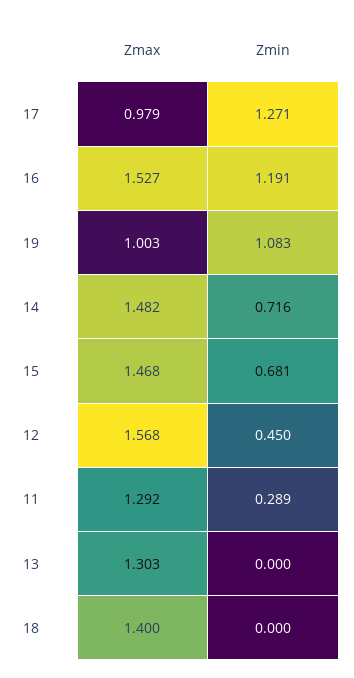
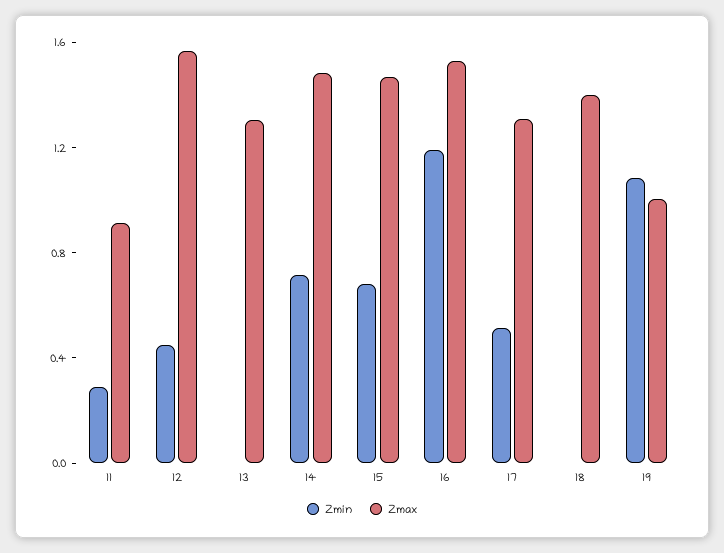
Zmax, 17: 0.979 -> 1.3
Zmin, 17: 1.271 -> 0.5
Zmax, 11: 1.292 -> 0.9

